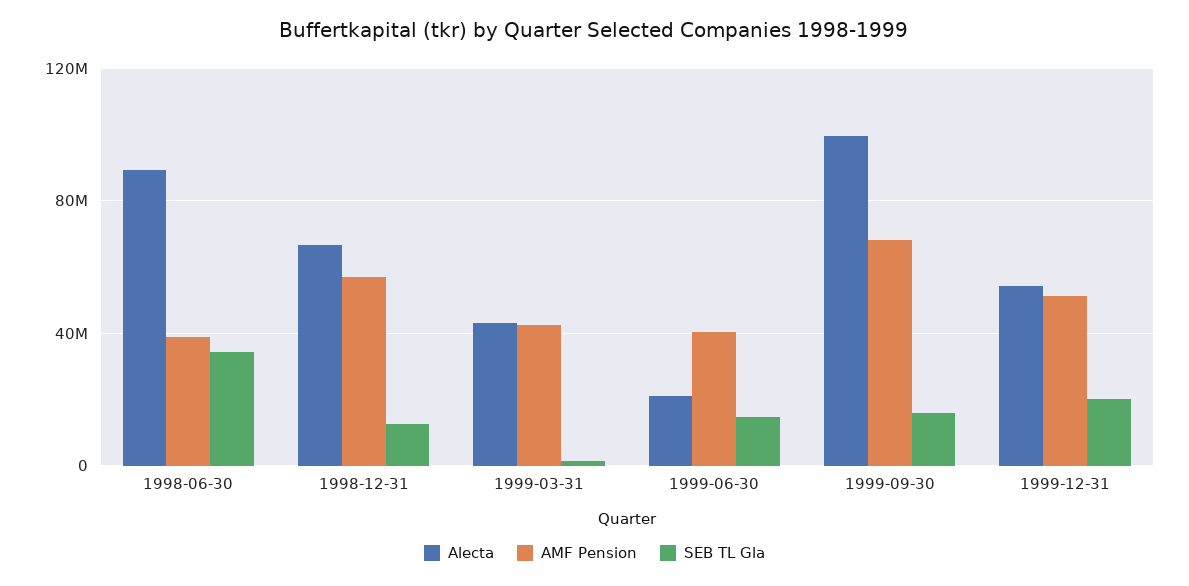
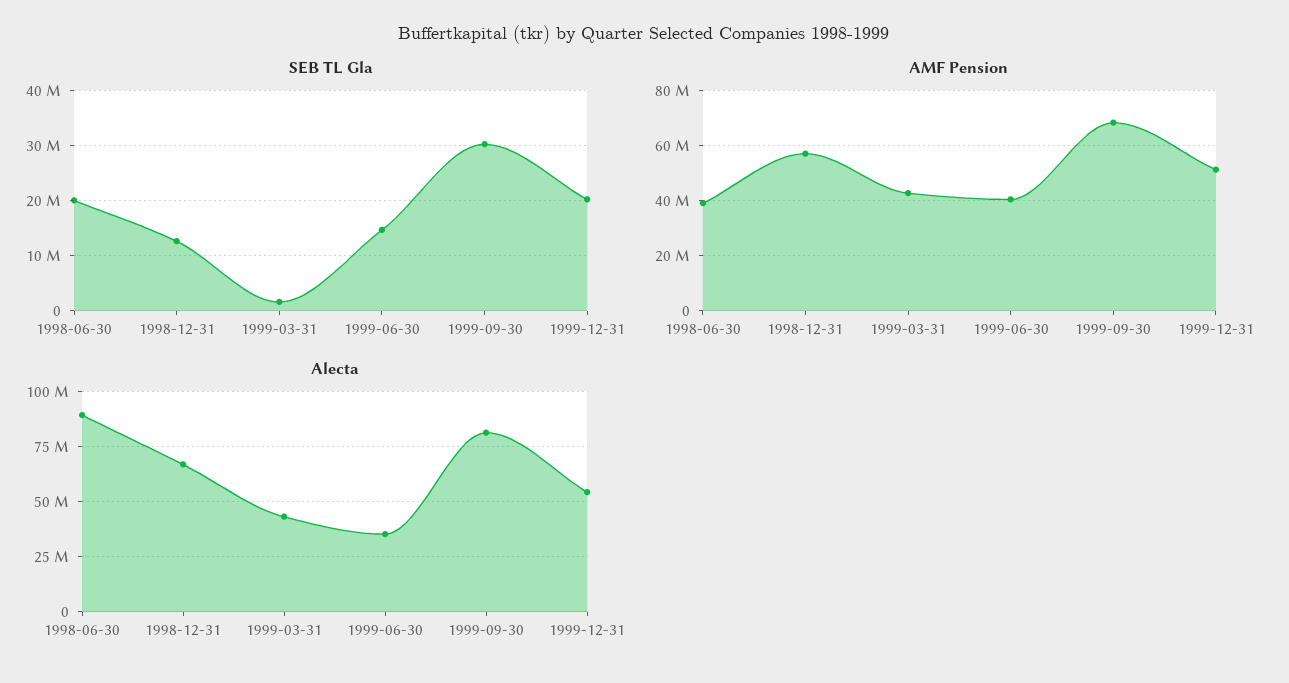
SEB TL Gla, 1998-06-30: 35000000 -> 20000000
Alecta, 1999-06-30: 20000000 -> 35000000
Alecta, 1999-09-30: 100000000 -> 80000000
SEB TL Gla, 1999-09-30: 15000000 -> 30000000

